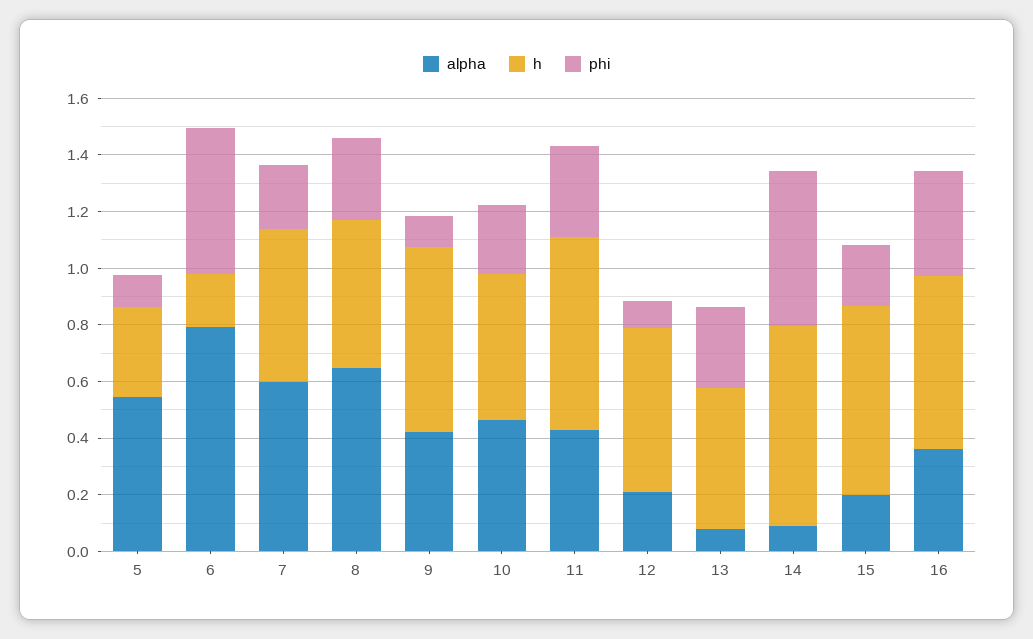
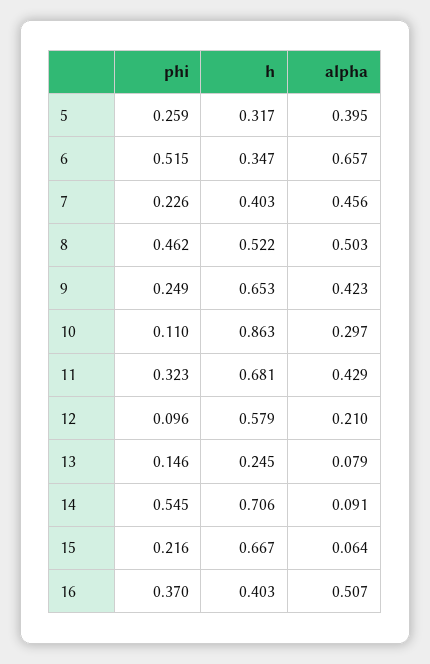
alpha, 5: 0.55 -> 0.395
phi, 5: 0.1 -> 0.259
alpha, 6: 0.8 -> 0.657
h, 6: 0.2 -> 0.347
alpha, 7: 0.6 -> 0.456
h, 7: 0.55 -> 0.403
alpha, 8: 0.65 -> 0.503
phi, 8: 0.3 -> 0.462
phi, 9: 0.1 -> 0.249
alpha, 10: 0.45 -> 0.297
h, 10: 0.5 -> 0.863
phi, 10: 0.25 -> 0.11
h, 13: 0.5 -> 0.245
phi, 13: 0.3 -> 0.146
alpha, 15: 0.2 -> 0.064
alpha, 16: 0.35 -> 0.507
h, 16: 0.6 -> 0.403

